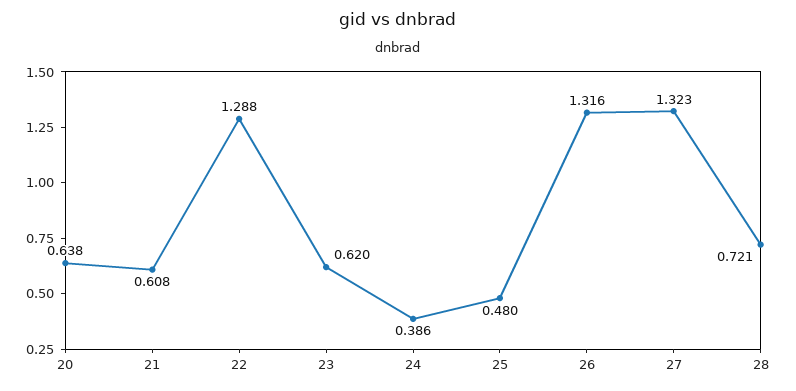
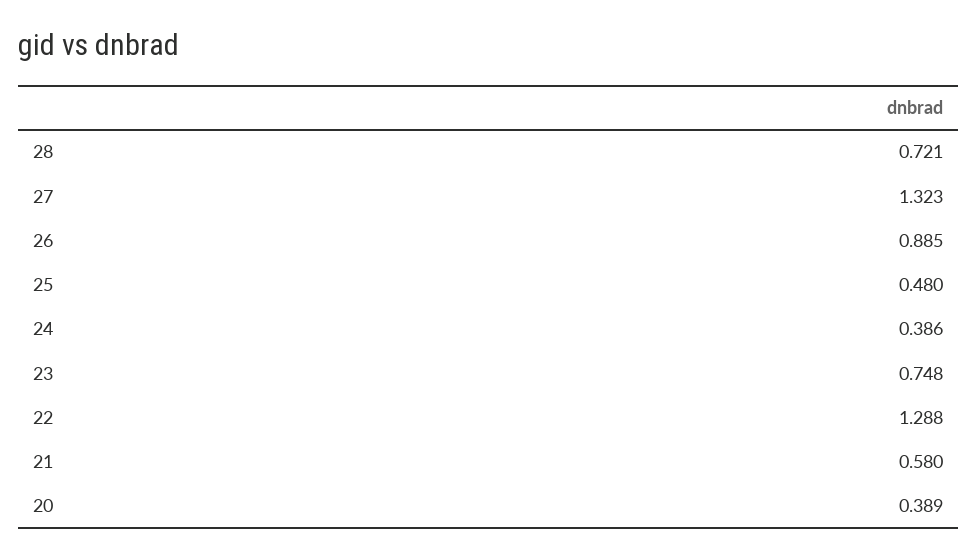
20: 0.638 -> 0.389
21: 0.608 -> 0.58
23: 0.62 -> 0.748
26: 1.316 -> 0.885

